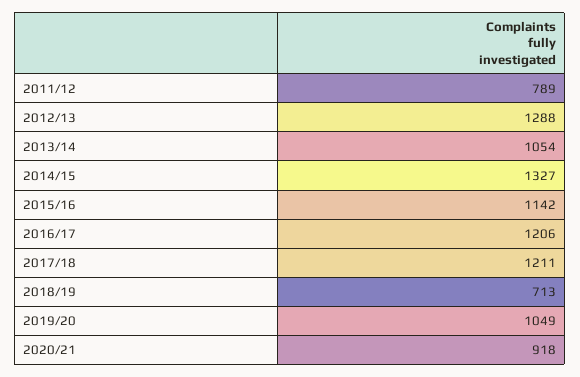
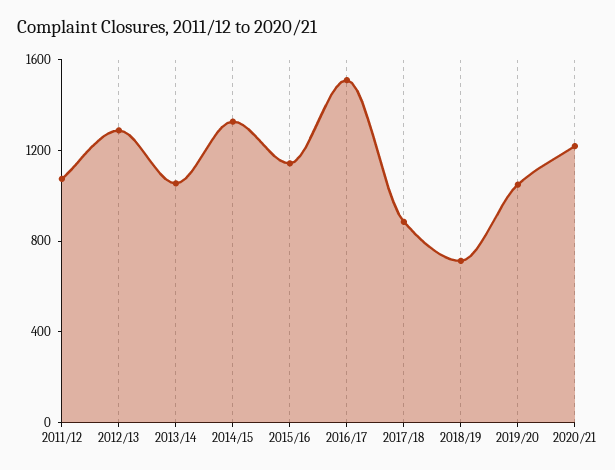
2011/12: 789 -> 1100
2016/17: 1206 -> 1500
2017/18: 1211 -> 900
2020/21: 918 -> 1200

